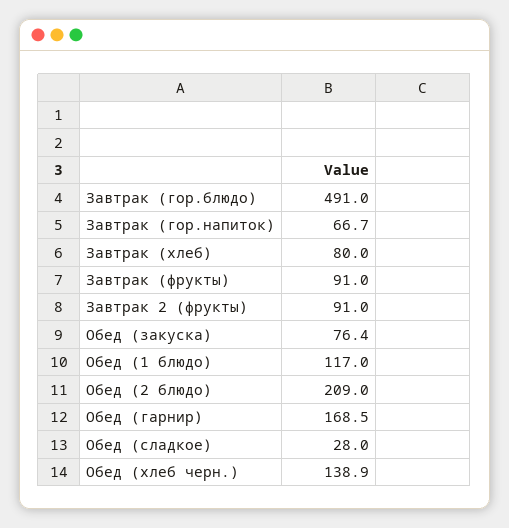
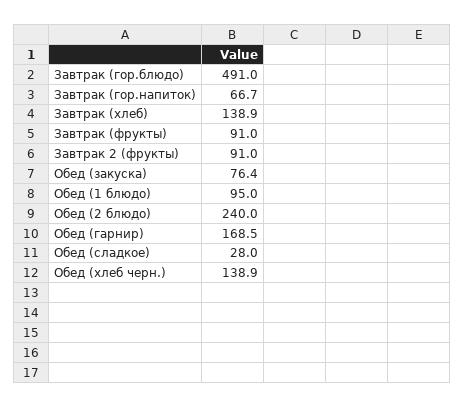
Завтрак (хлеб): 80 -> 138.9
Обед (1 блюдо): 117 -> 95
Обед (2 блюдо): 209 -> 240

